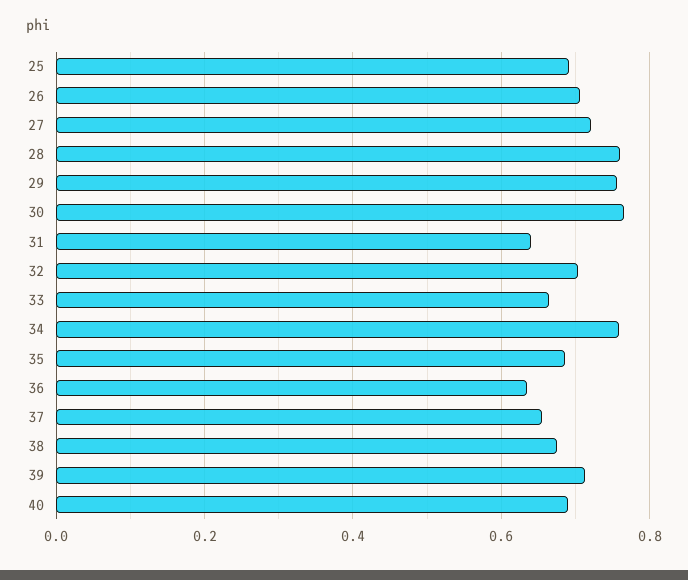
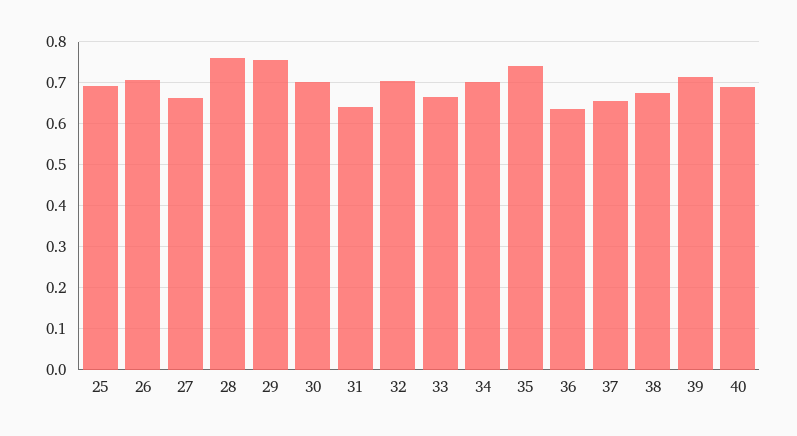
27: 0.72 -> 0.66
30: 0.76 -> 0.7
34: 0.76 -> 0.7
35: 0.68 -> 0.74

